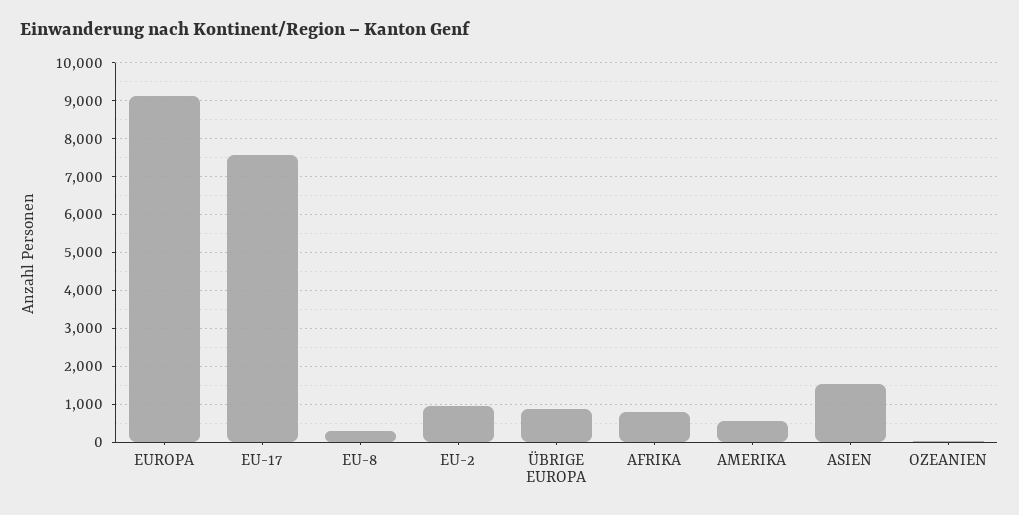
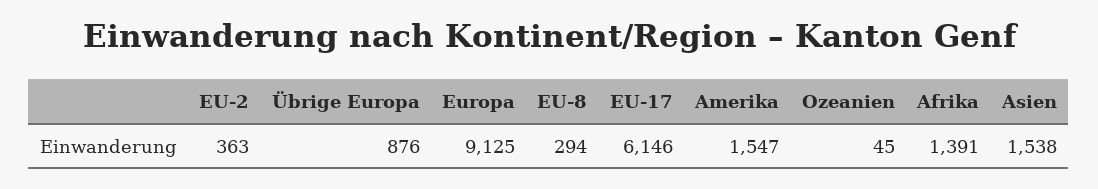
EU-17: 7600 -> 6146
EU-2: 1000 -> 363
AFRIKA: 800 -> 1391
AMERIKA: 600 -> 1547

